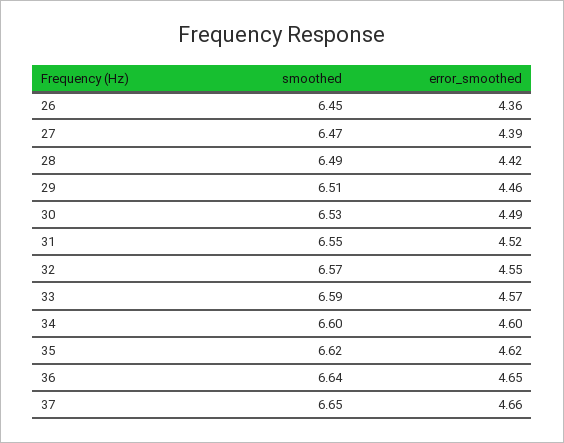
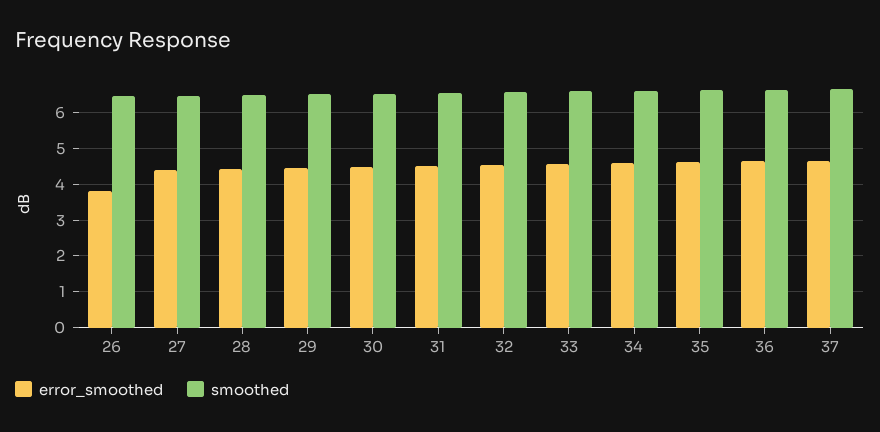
error_smoothed, 26: 4.36 -> 3.8

